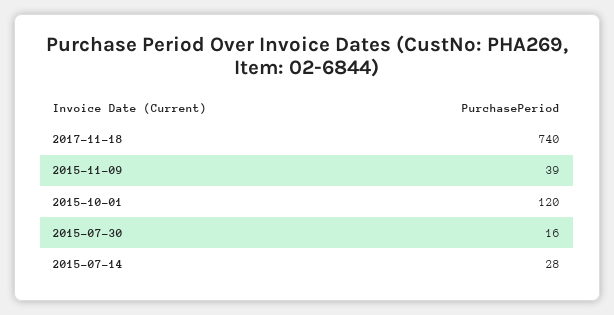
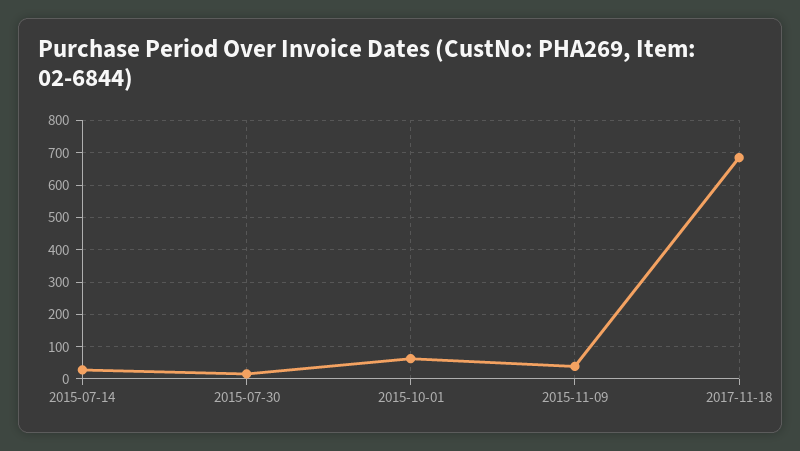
2017-11-18: 740 -> 680
2015-10-01: 120 -> 60

